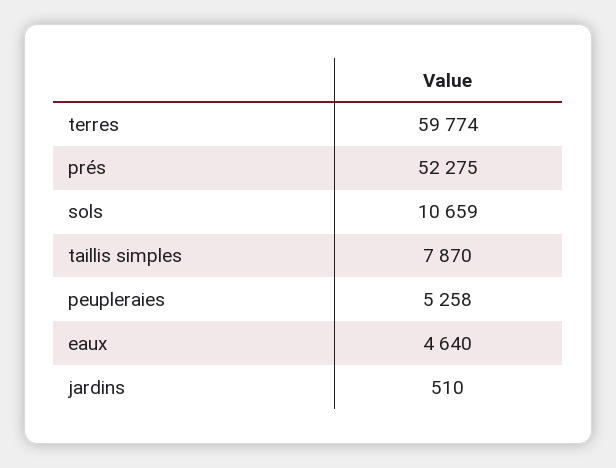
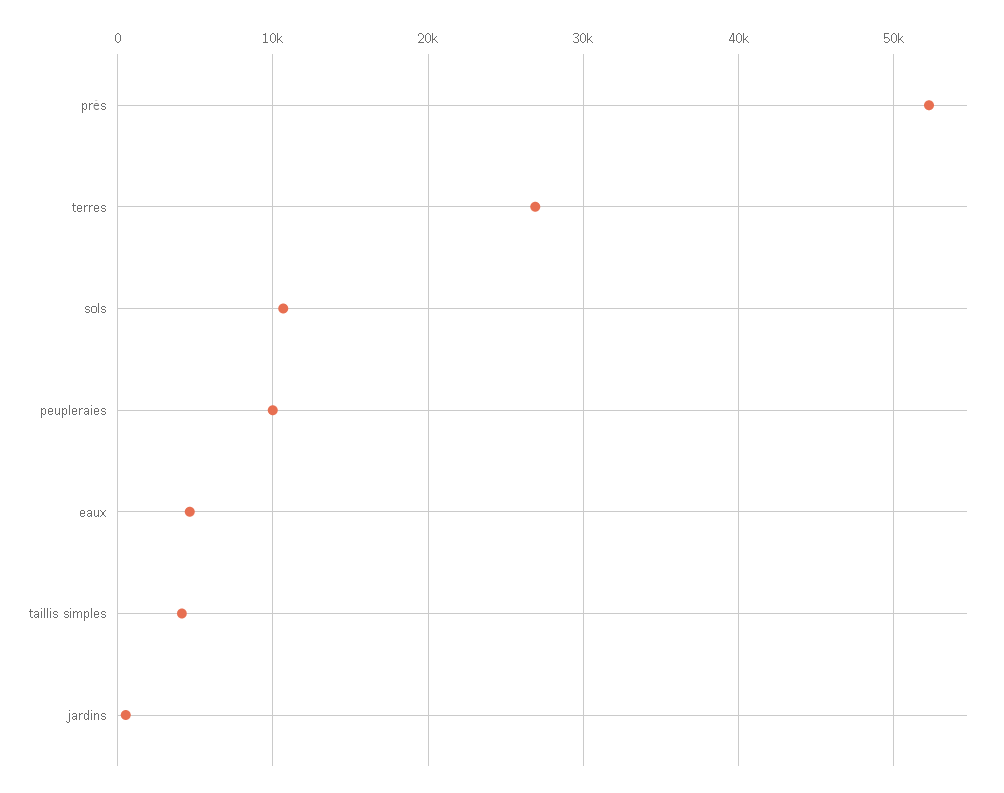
terres: 59774 -> 27000
taillis simples: 7870 -> 4000
peupleraies: 5258 -> 10000

